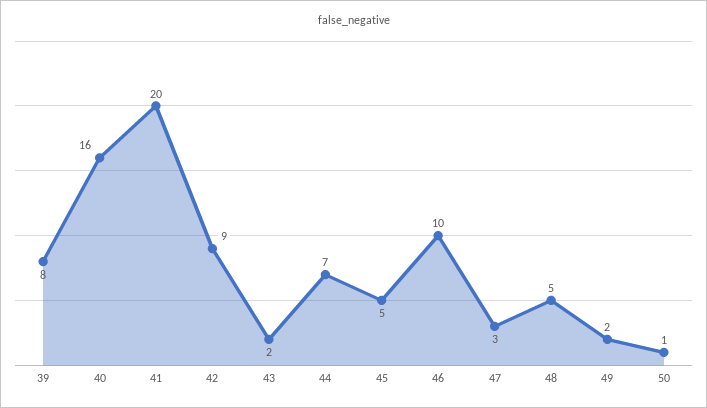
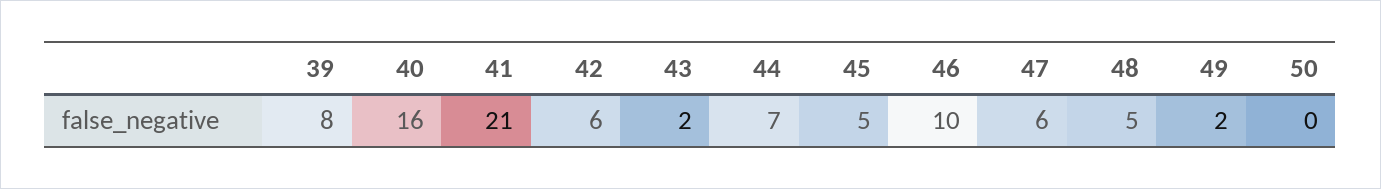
41: 20 -> 21
42: 9 -> 6
47: 3 -> 6
50: 1 -> 0

